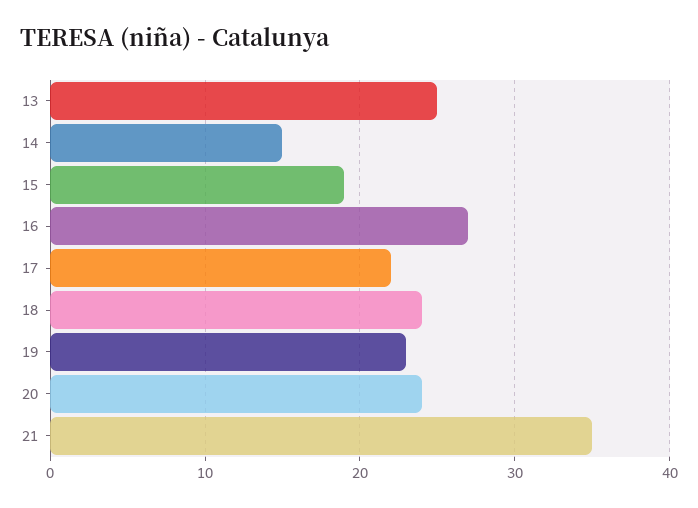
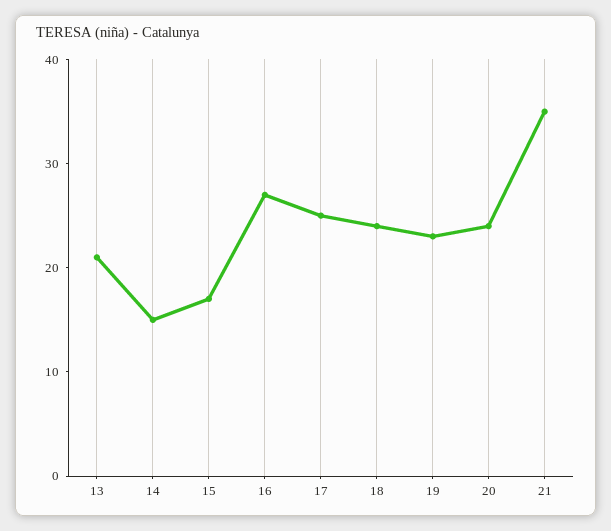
13: 25 -> 21
15: 19 -> 17
17: 22 -> 25

